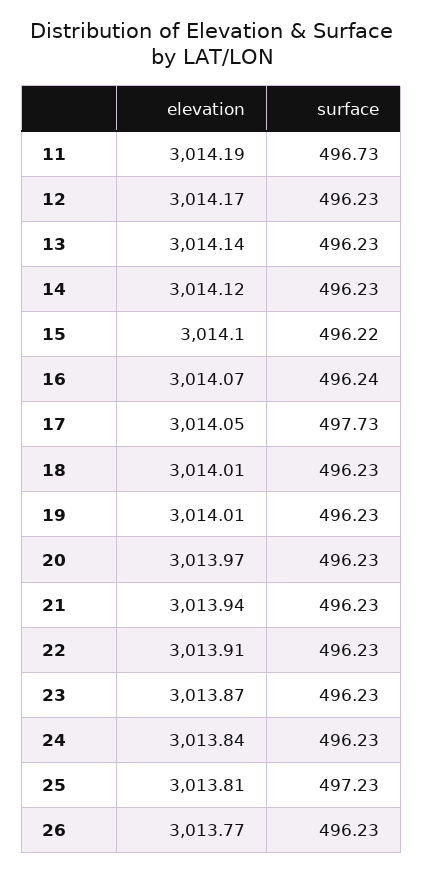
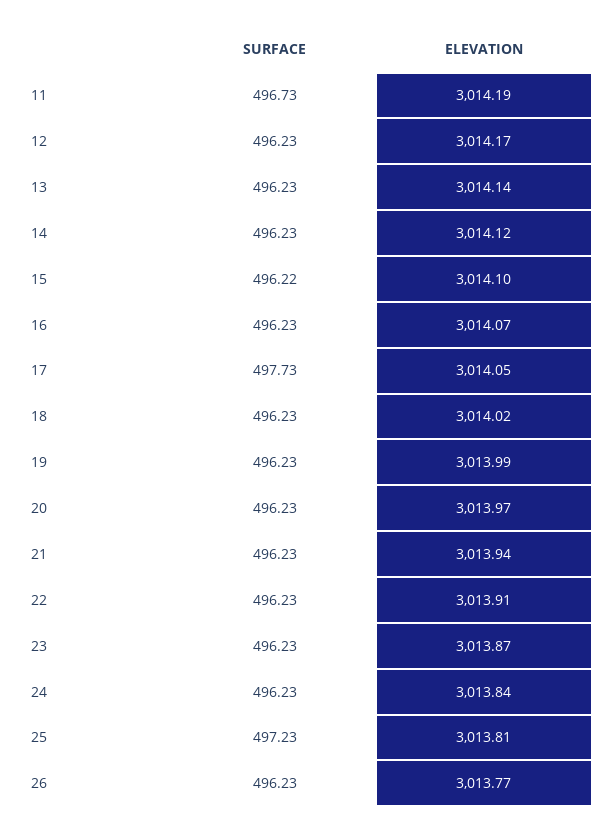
surface, 16: 496.24 -> 496.23
elevation, 18: 3014.01 -> 3014.02
elevation, 19: 3014.01 -> 3013.99

